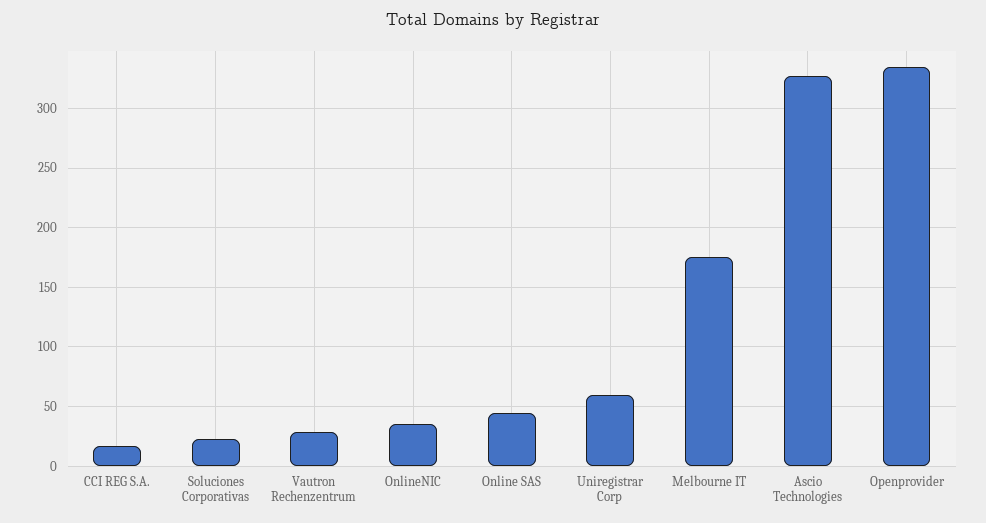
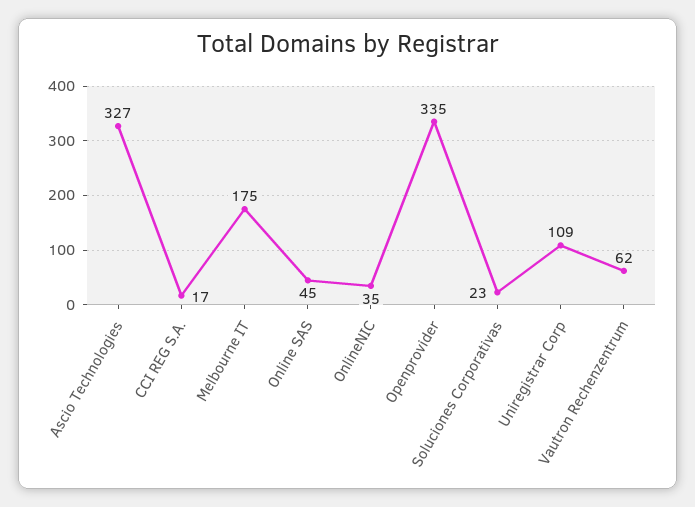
Vautron Rechenzentrum: 30 -> 62
Uniregistrar Corp: 60 -> 109

